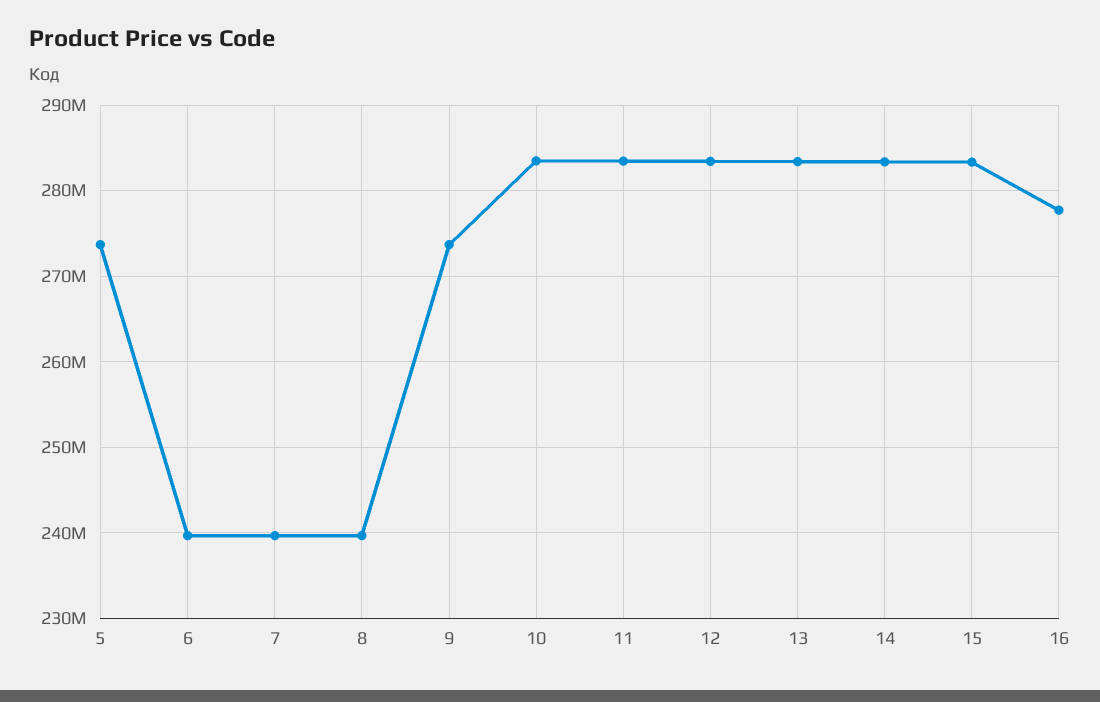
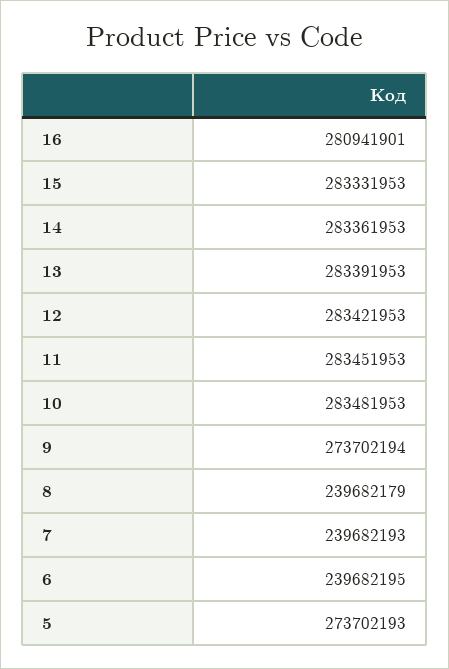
16: 278000000 -> 280941901

